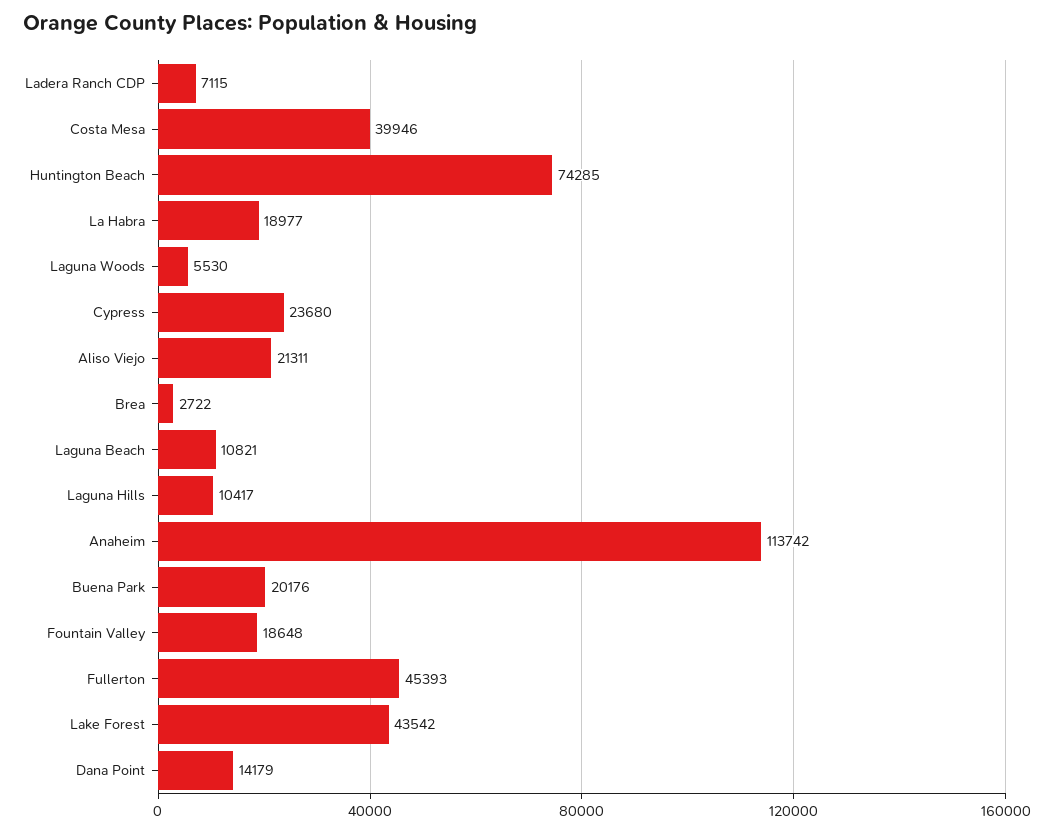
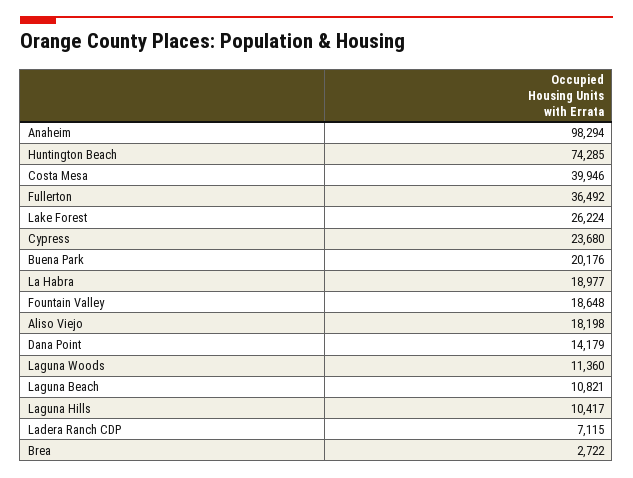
Laguna Woods: 5530 -> 11360
Aliso Viejo: 21311 -> 18198
Anaheim: 113742 -> 98294
Fullerton: 45393 -> 36492
Lake Forest: 43542 -> 26224

